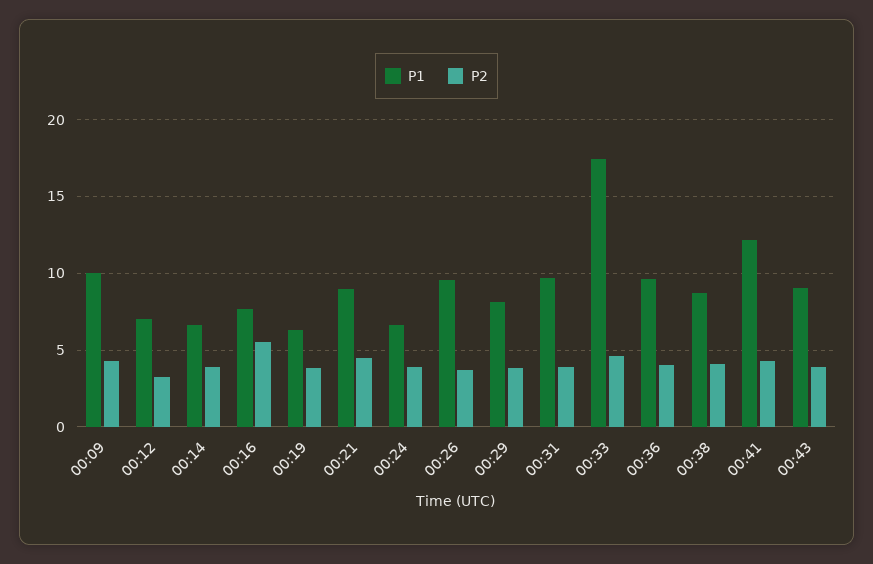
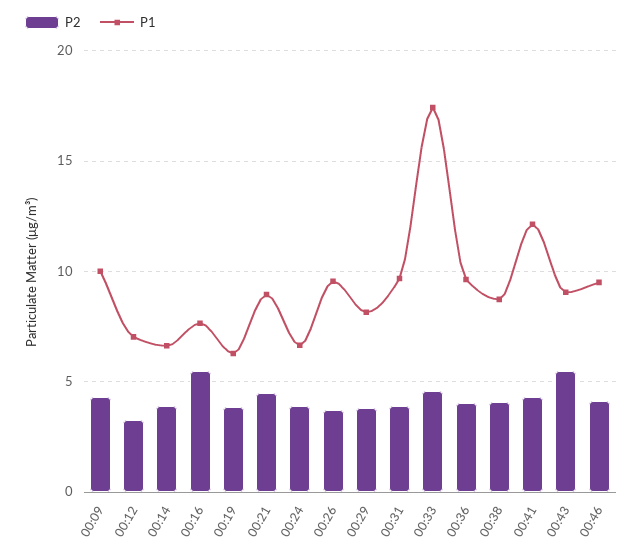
P2, 00:43: 4 -> 5.5
P2, 00:46: none -> 4
P1, 00:46: none -> 9.5

